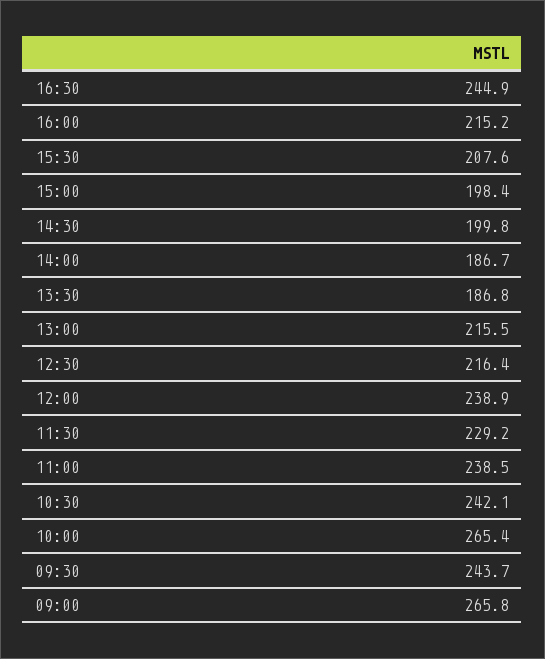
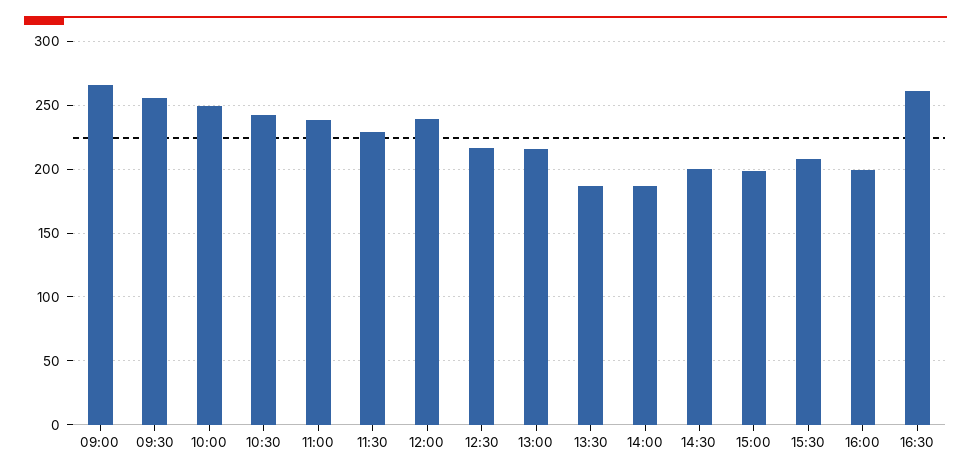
16:30: 244.9 -> 260
16:00: 215.2 -> 200
10:00: 265.4 -> 250
09:30: 243.7 -> 255

